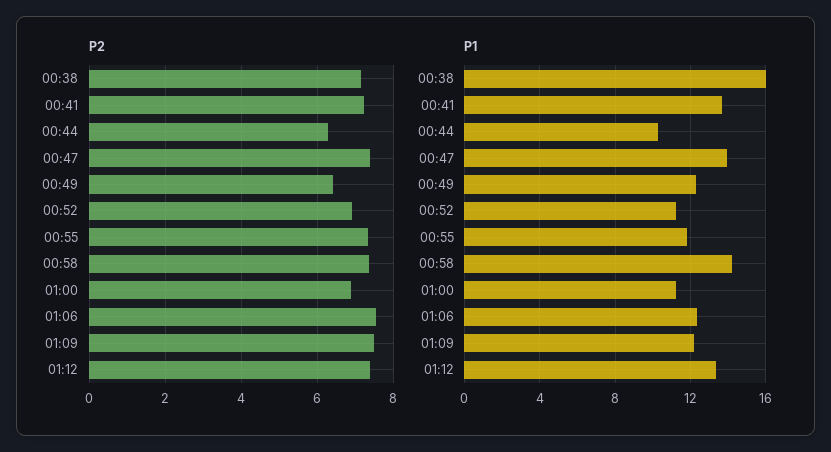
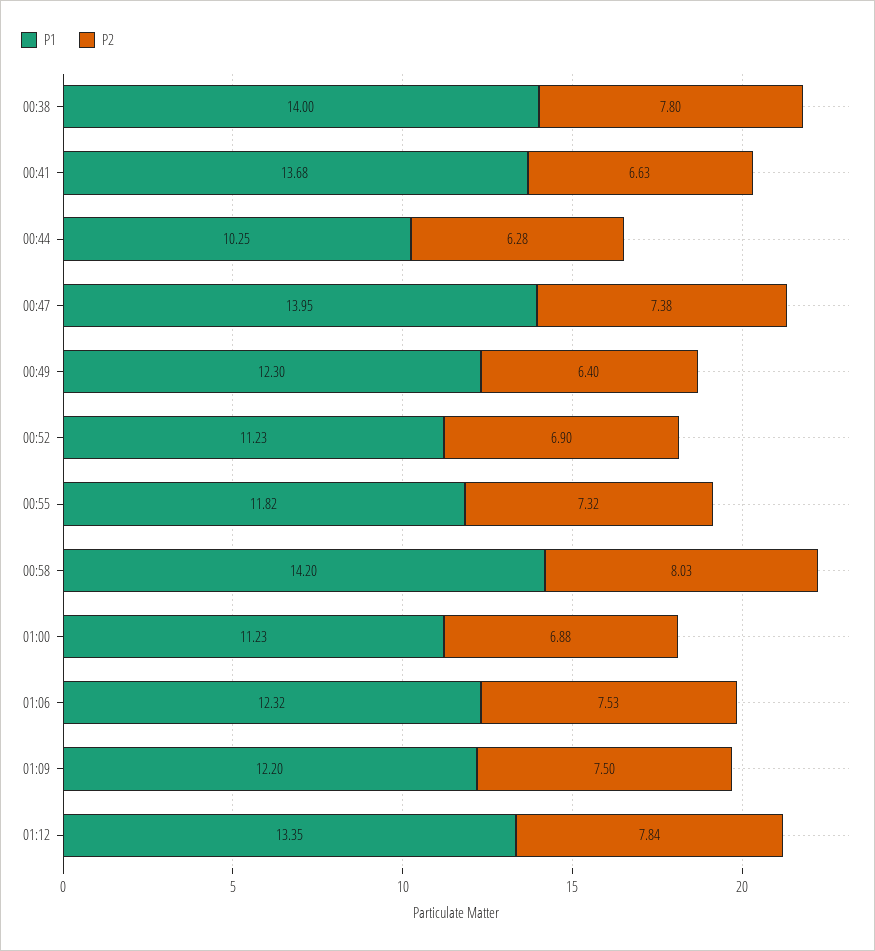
P2, 00:38: 7.2 -> 7.8
P2, 00:41: 7.2 -> 6.63
P2, 00:58: 7.4 -> 8.03
P2, 01:12: 7.4 -> 7.84
P1, 00:38: 16 -> 14

